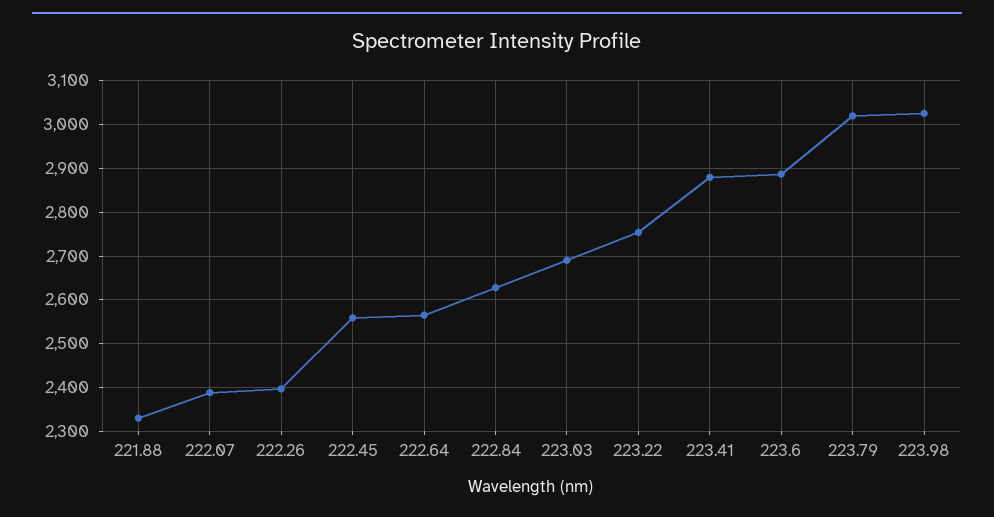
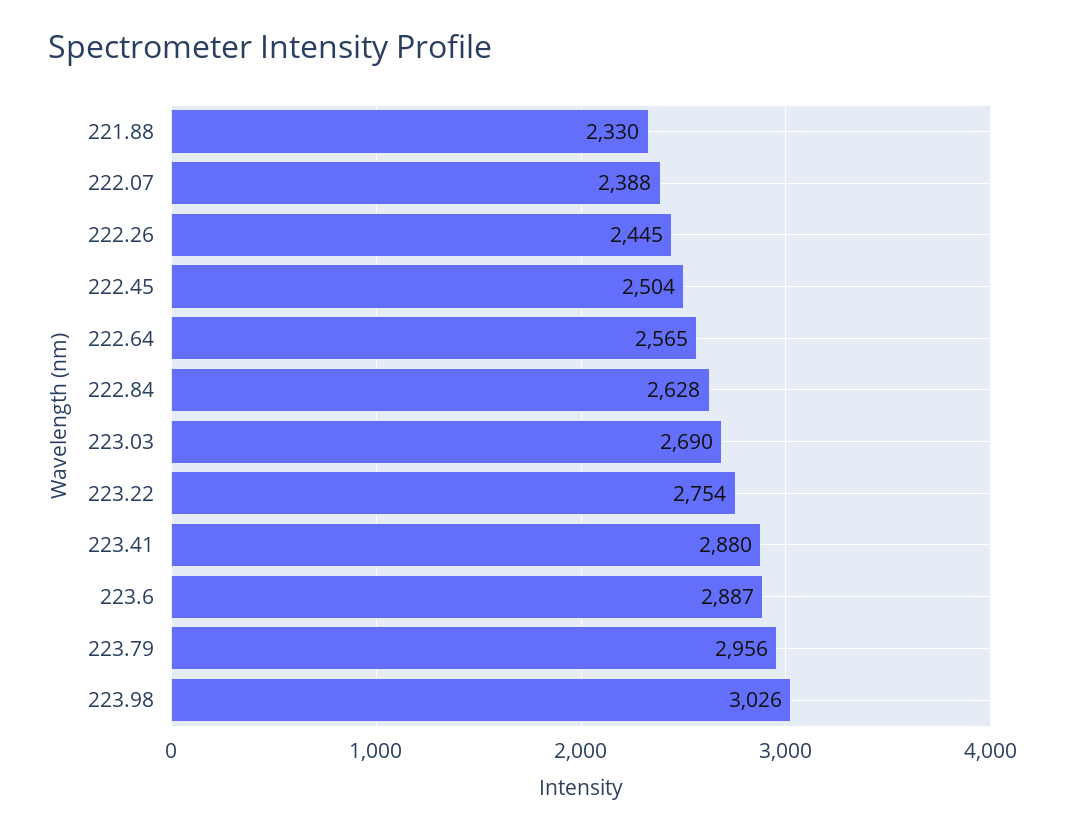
222.26: 2400 -> 2445
222.45: 2560 -> 2504
223.79: 3020 -> 2956

